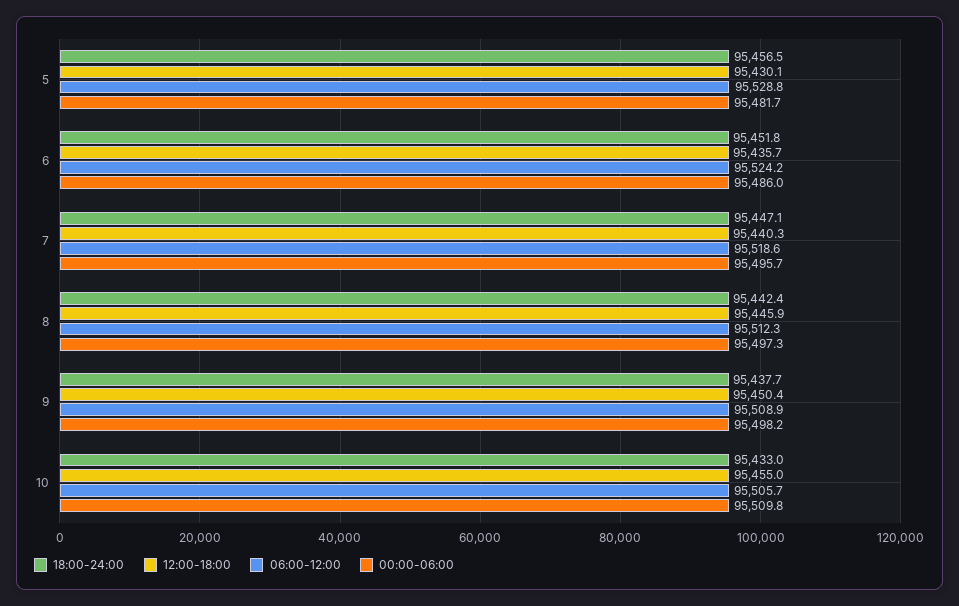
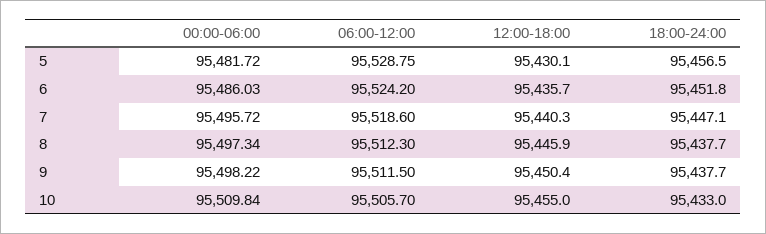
18:00-24:00, 8: 95442.4 -> 95437.7
06:00-12:00, 9: 95508.9 -> 95511.5

